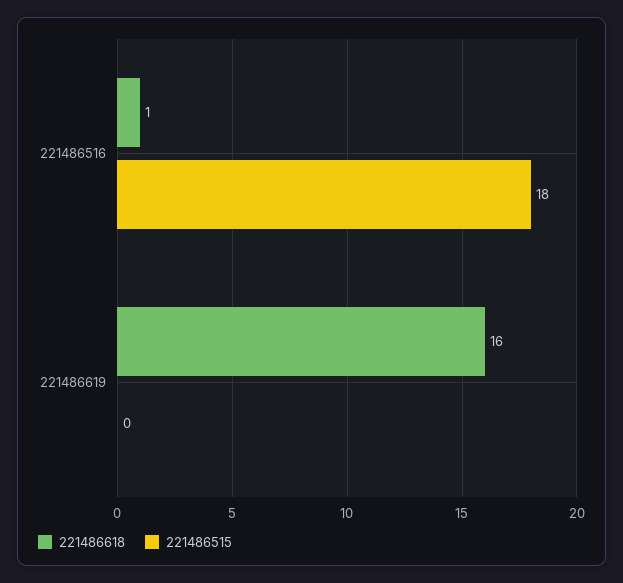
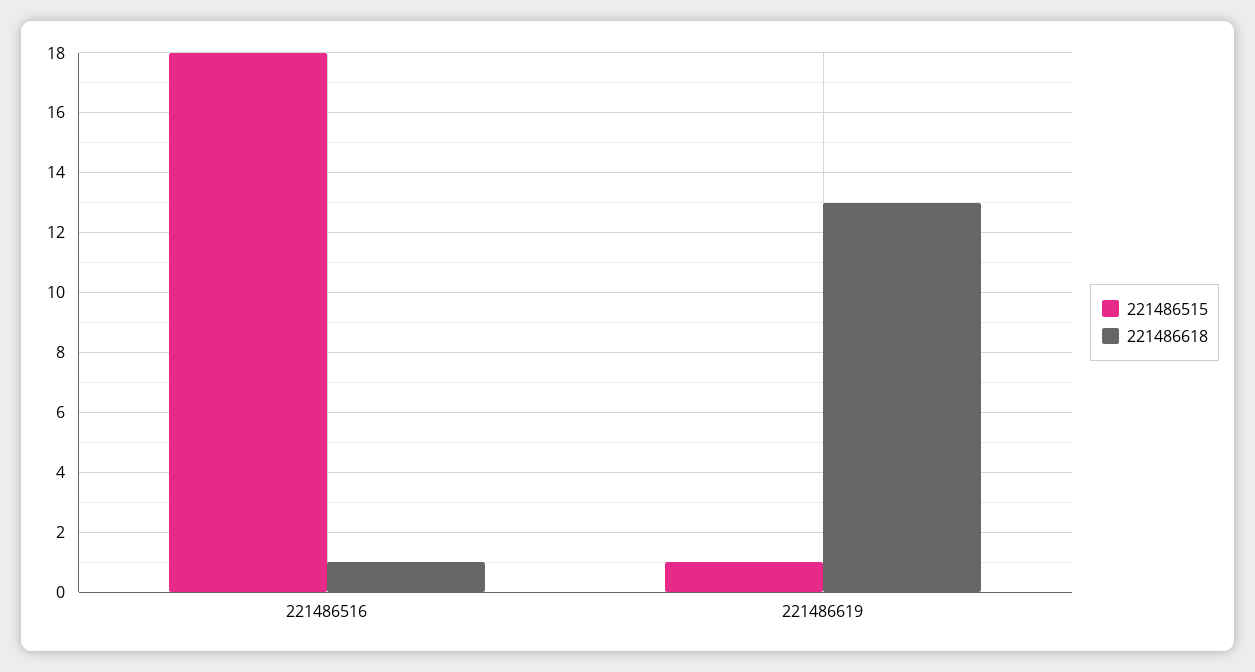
221486618, 221486619: 16 -> 13
221486515, 221486619: 0 -> 1

